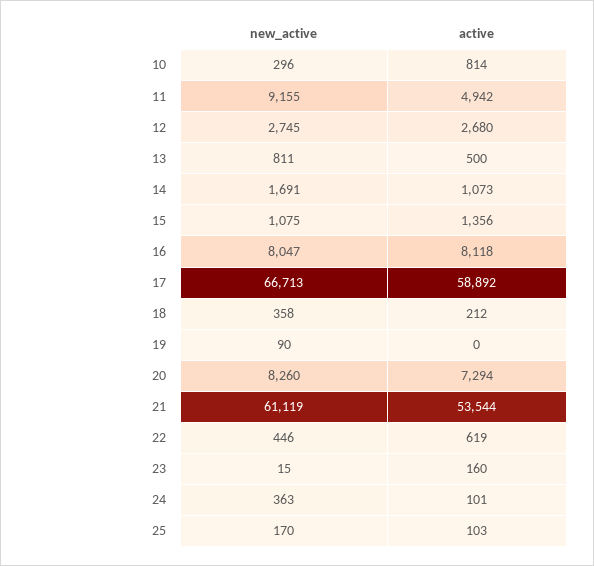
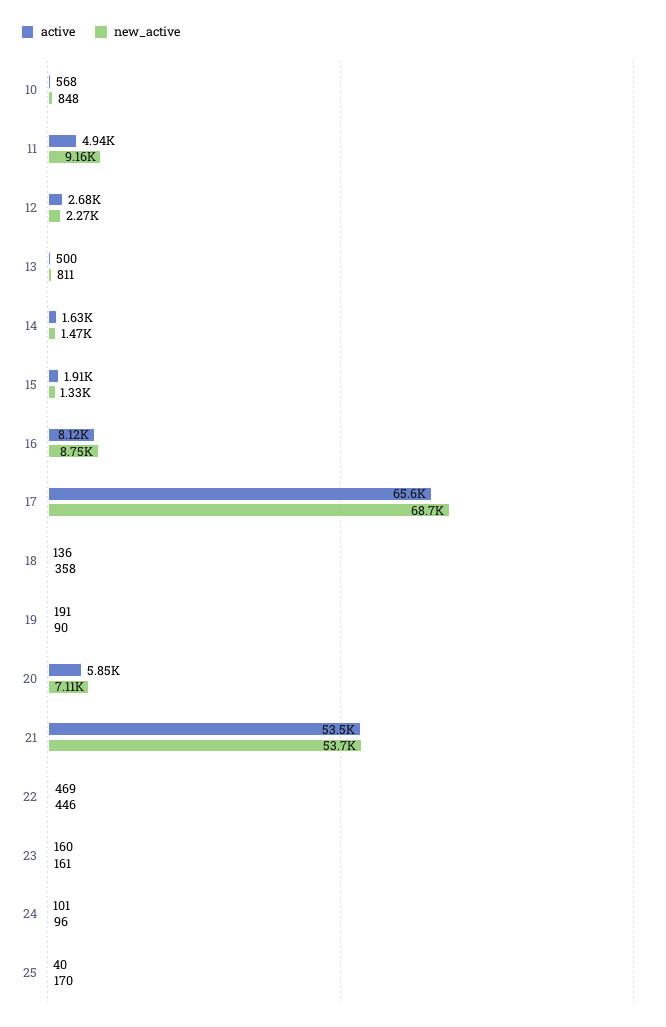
new_active, 10: 296 -> 848
active, 10: 814 -> 568
new_active, 12: 2745 -> 2270
new_active, 14: 1691 -> 1470
active, 14: 1073 -> 1630
new_active, 15: 1075 -> 1330
active, 15: 1356 -> 1910
new_active, 16: 8047 -> 8750
new_active, 17: 66713 -> 68700
active, 17: 58892 -> 65600
active, 18: 212 -> 136
active, 19: 0 -> 191
new_active, 20: 8260 -> 7110
active, 20: 7294 -> 5850
new_active, 21: 61119 -> 53700
active, 22: 619 -> 469
new_active, 23: 15 -> 161
new_active, 24: 363 -> 96
active, 25: 103 -> 40

